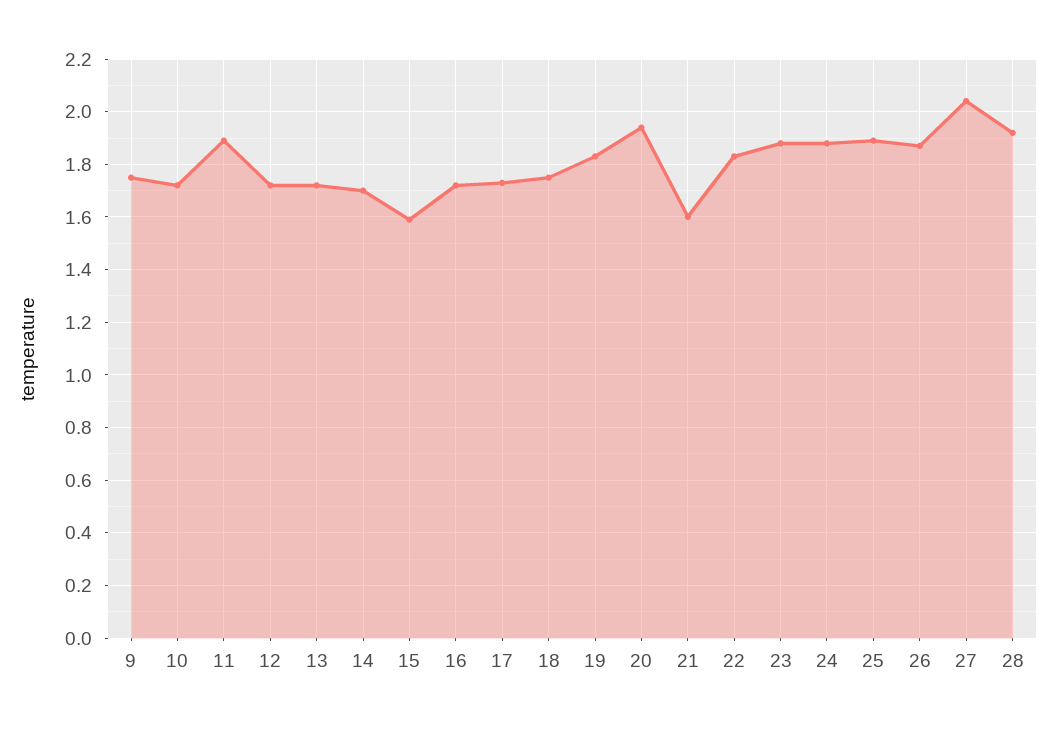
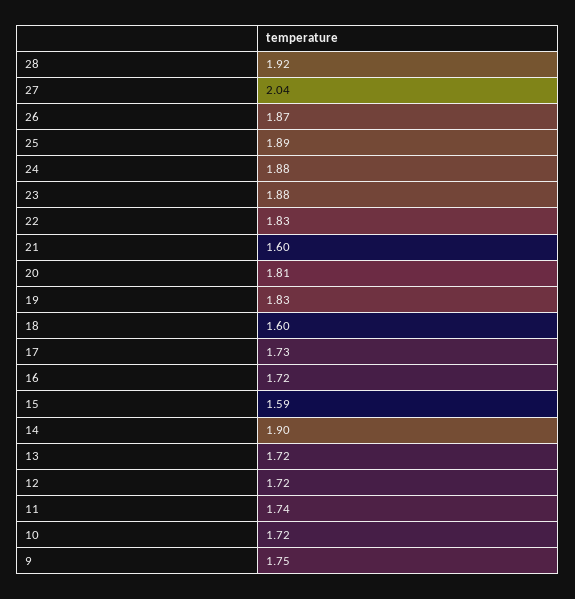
11: 1.9 -> 1.74
14: 1.7 -> 1.9
18: 1.75 -> 1.6
20: 1.95 -> 1.81

